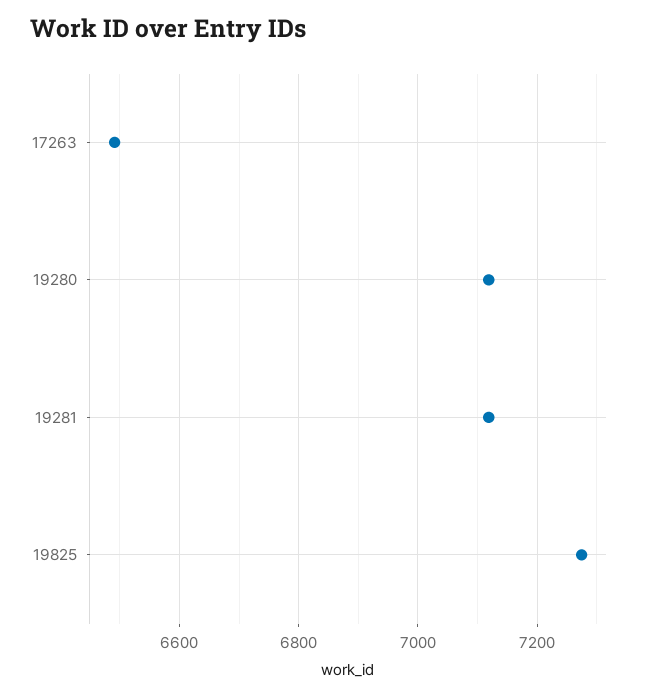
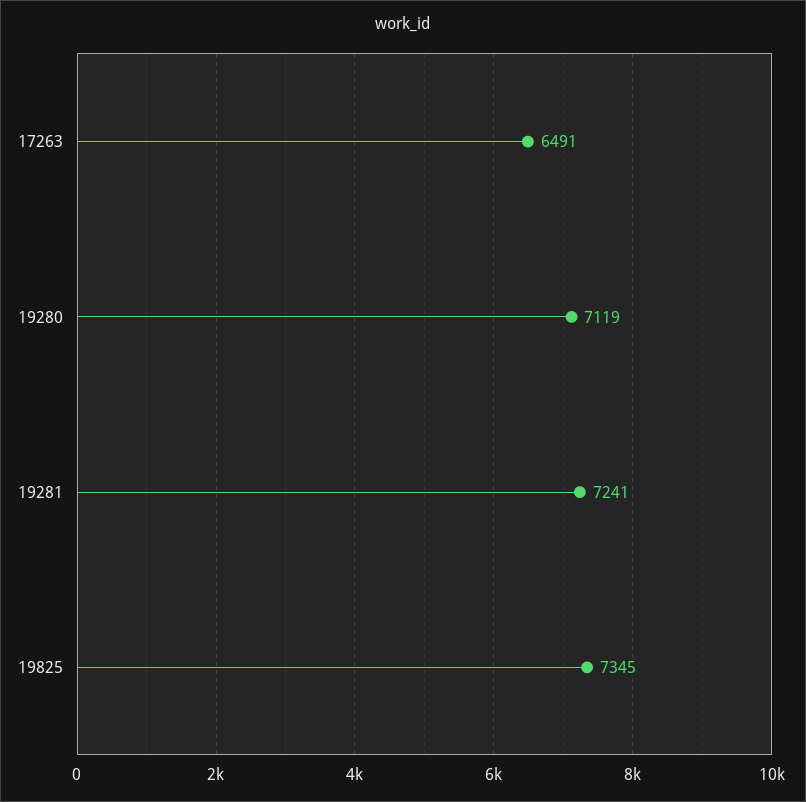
19281: 7120 -> 7241
19825: 7280 -> 7345

